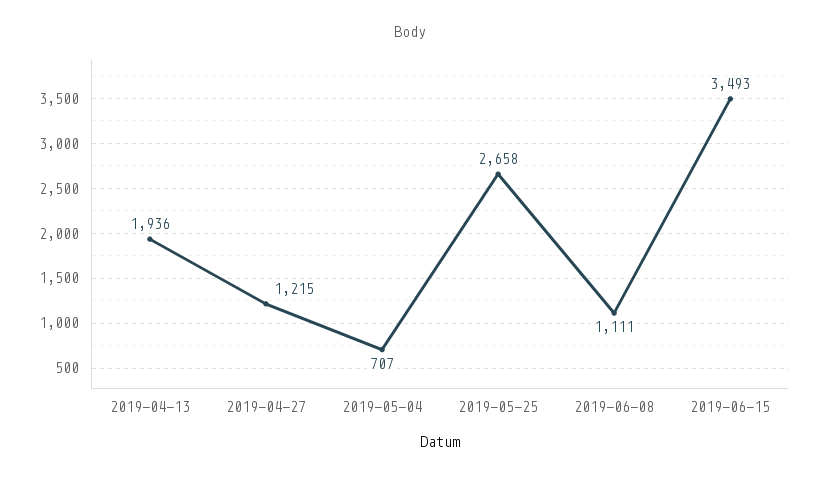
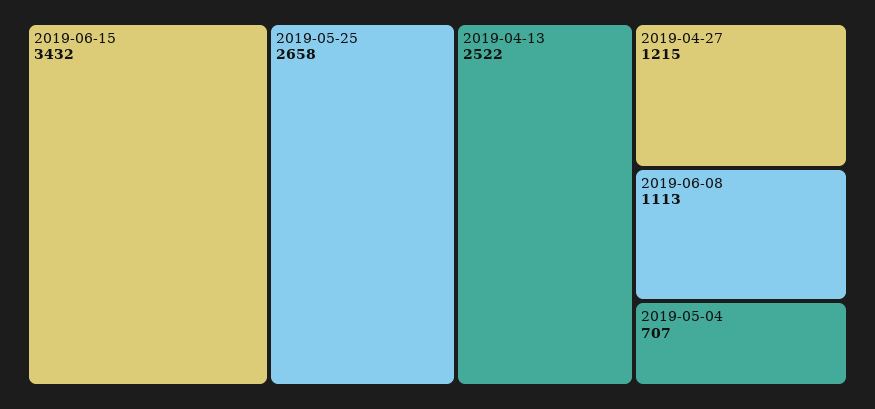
2019-04-13: 1936 -> 2522
2019-06-08: 1111 -> 1113
2019-06-15: 3493 -> 3432

